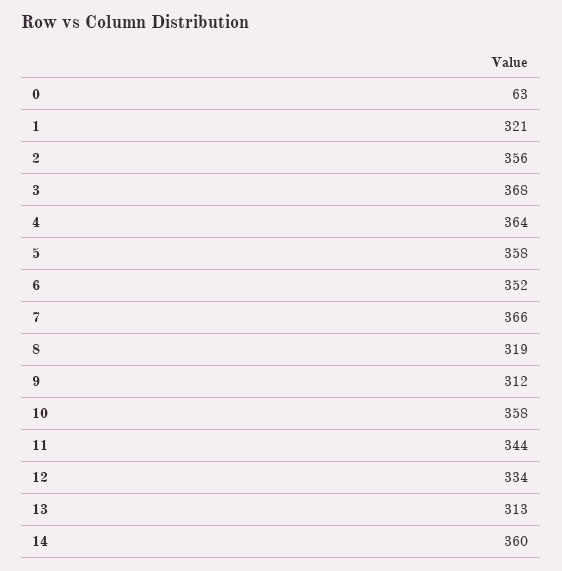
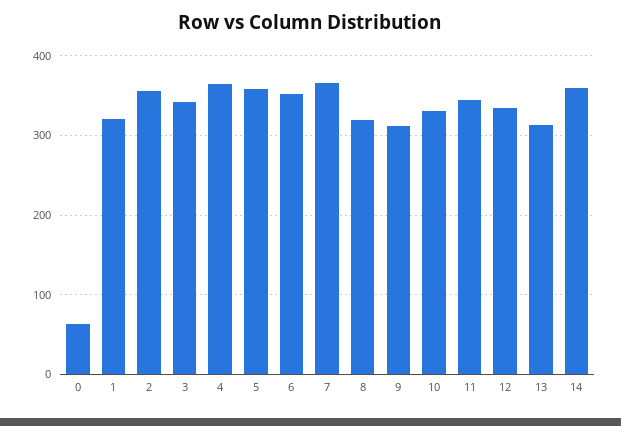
3: 368 -> 340
10: 358 -> 330

